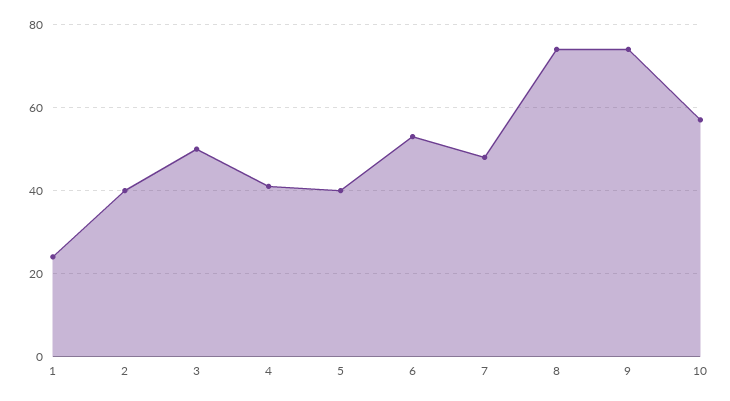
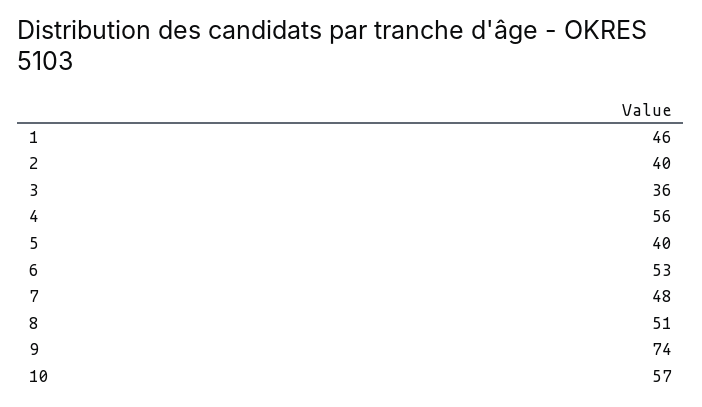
1: 25 -> 46
3: 50 -> 36
4: 40 -> 56
8: 75 -> 51

